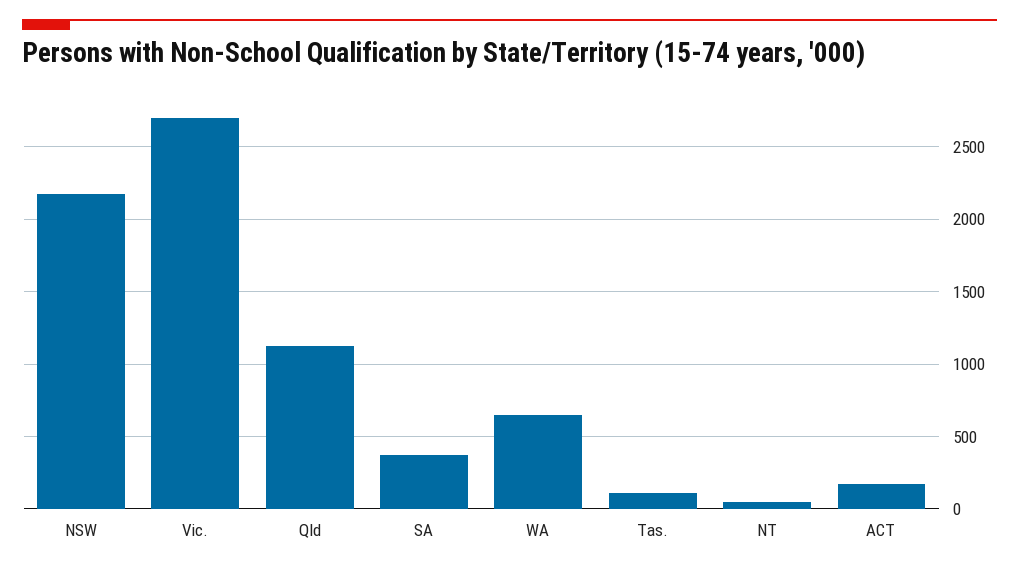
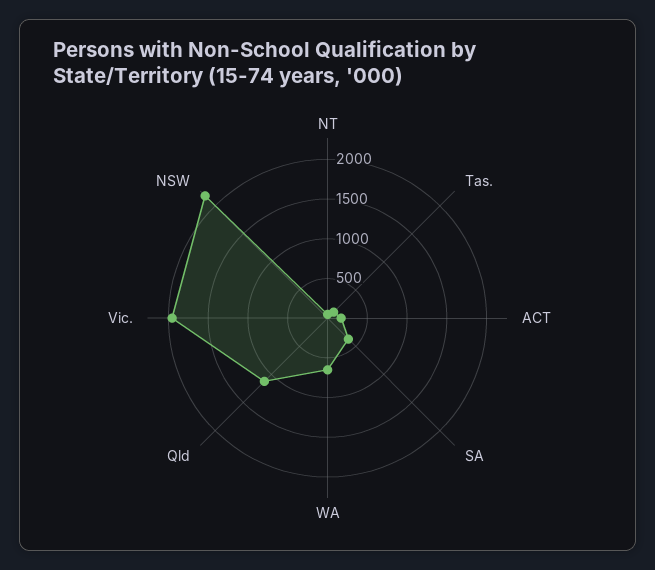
Vic.: 2700 -> 2000

